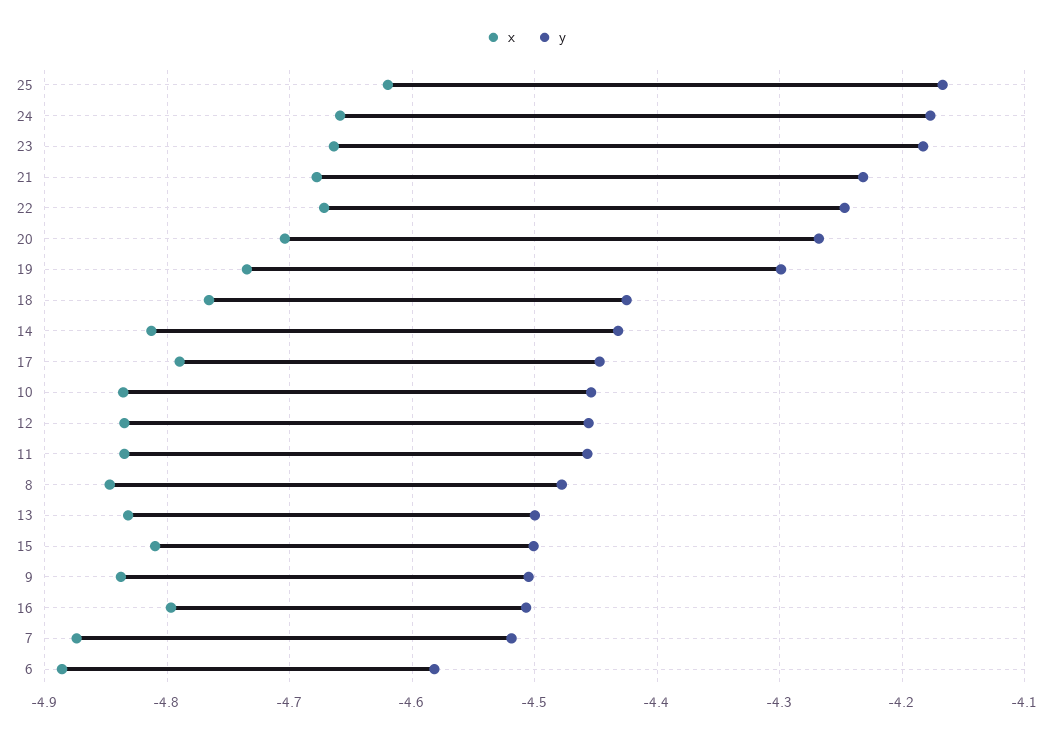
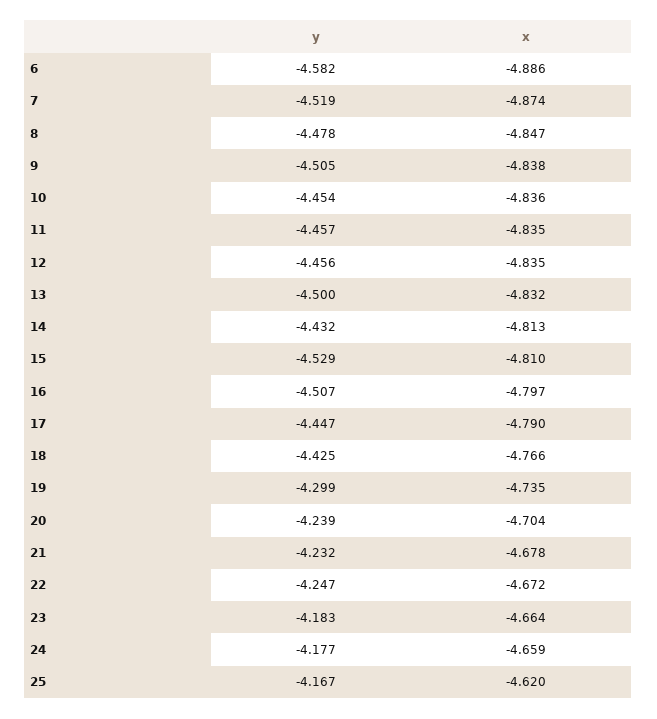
y, 20: -4.27 -> -4.239
y, 15: -4.5 -> -4.529

